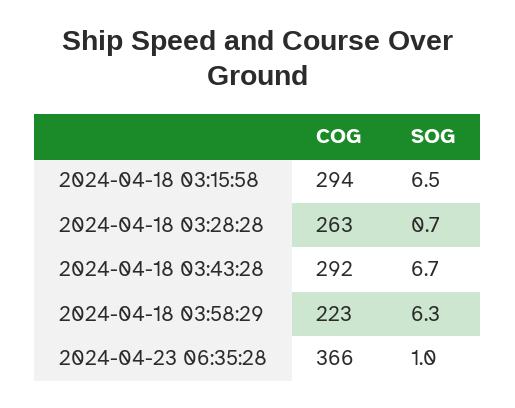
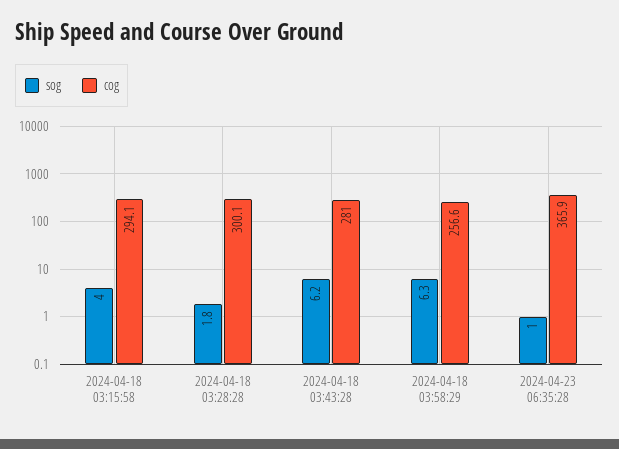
SOG, 2024-04-18 03:15:58: 6.5 -> 4
COG, 2024-04-18 03:28:28: 263 -> 300.1
SOG, 2024-04-18 03:28:28: 0.7 -> 1.8
COG, 2024-04-18 03:43:28: 292 -> 281
SOG, 2024-04-18 03:43:28: 6.7 -> 6.2
COG, 2024-04-18 03:58:29: 223 -> 256.6

